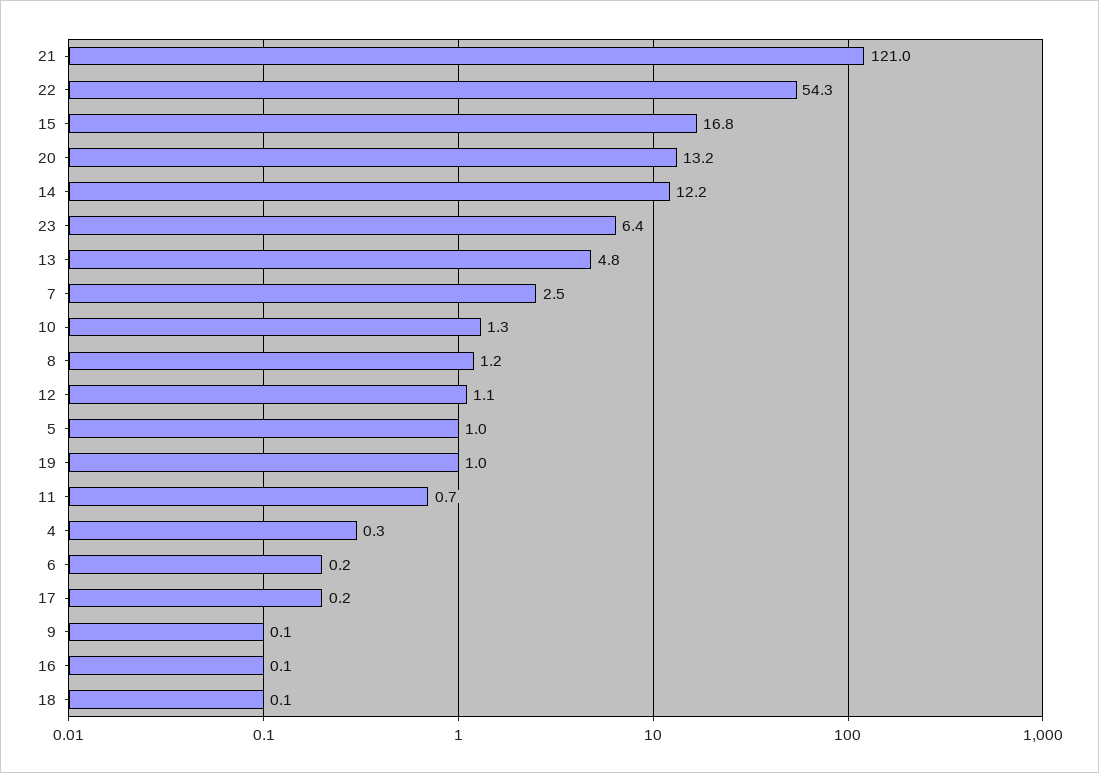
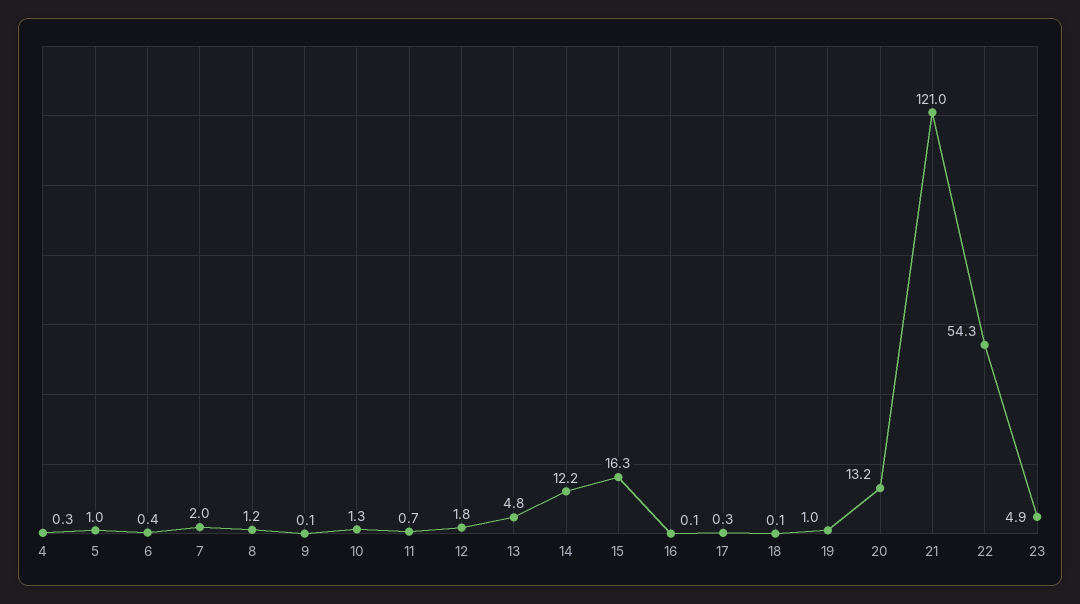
15: 16.8 -> 16.3
23: 6.4 -> 4.9
7: 2.5 -> 2
12: 1.1 -> 1.8
6: 0.2 -> 0.4
17: 0.2 -> 0.3

